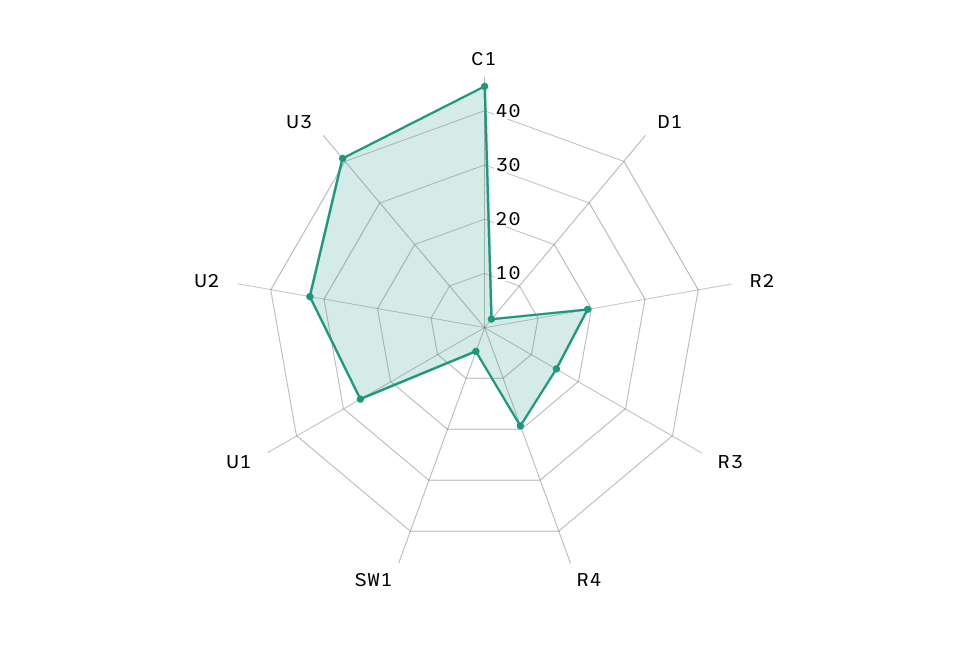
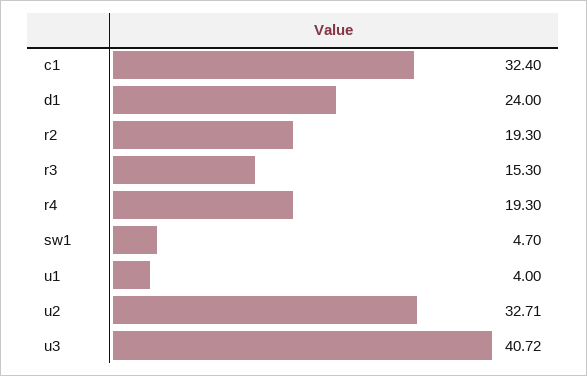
C1: 44 -> 32.4
D1: 2 -> 24
U1: 26 -> 4

